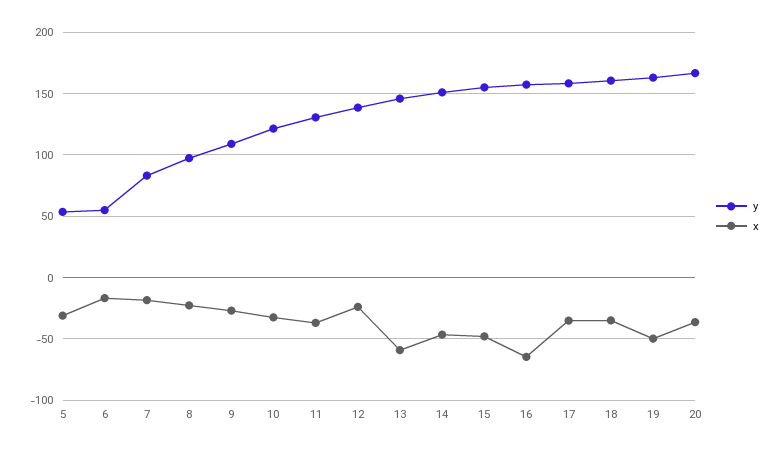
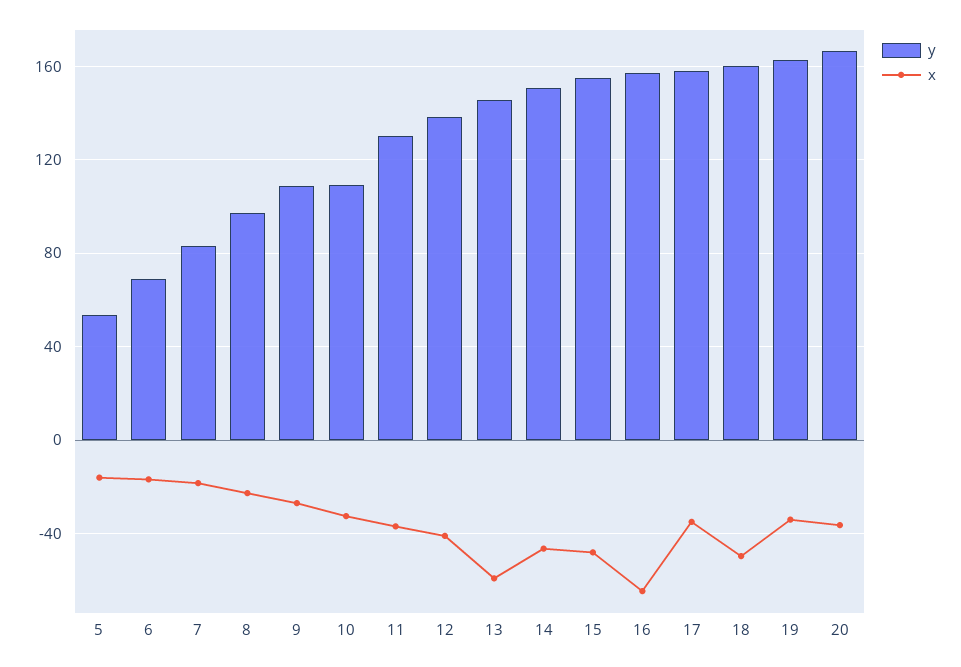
x, 5: -30 -> -15
y, 6: 55 -> 70
y, 10: 120 -> 110
x, 12: -25 -> -40
x, 18: -35 -> -50
x, 19: -50 -> -35

